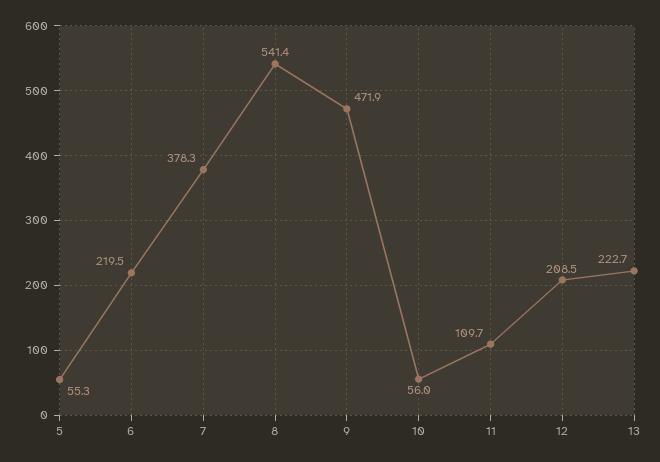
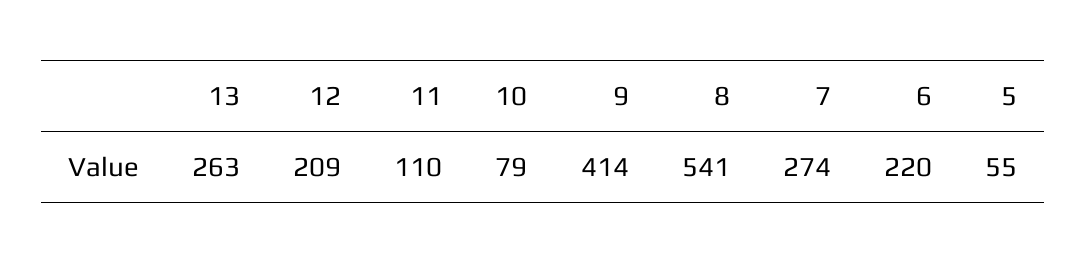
7: 378.3 -> 274
9: 471.9 -> 414
10: 56 -> 79
13: 222.7 -> 263

